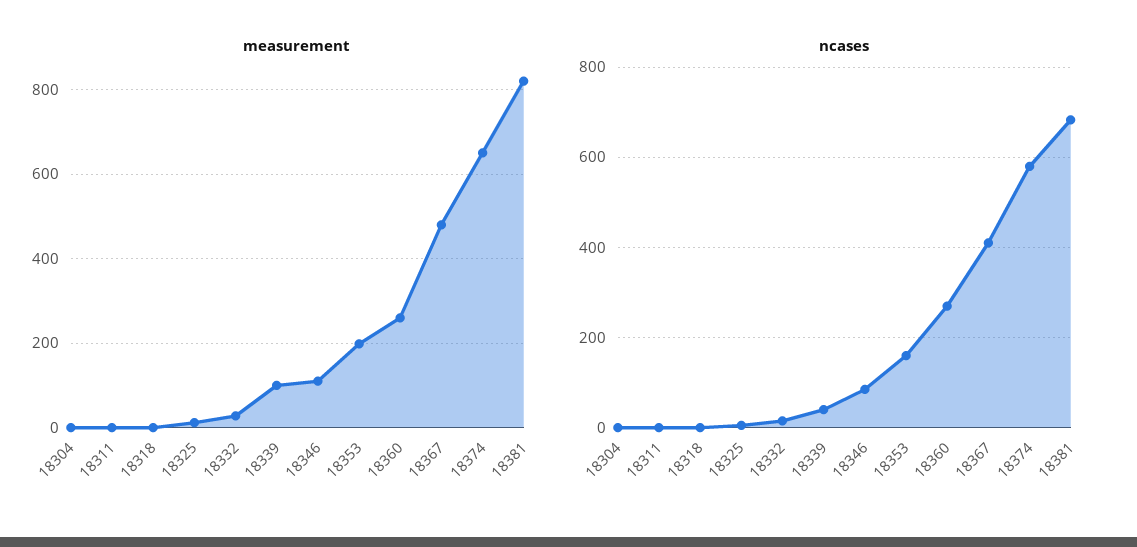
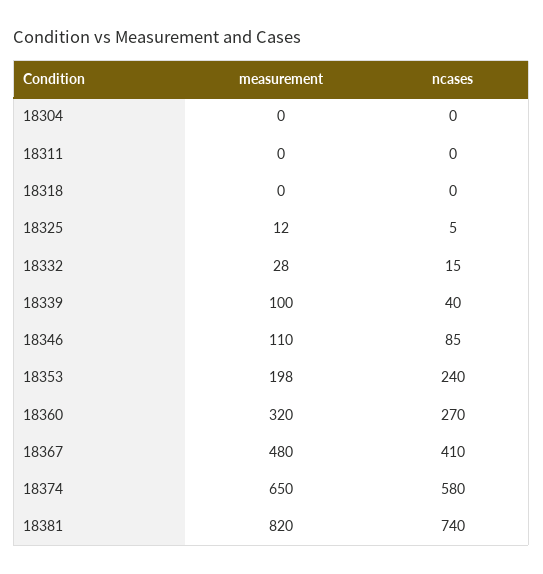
measurement, 18360: 260 -> 320
ncases, 18353: 160 -> 240
ncases, 18381: 680 -> 740

